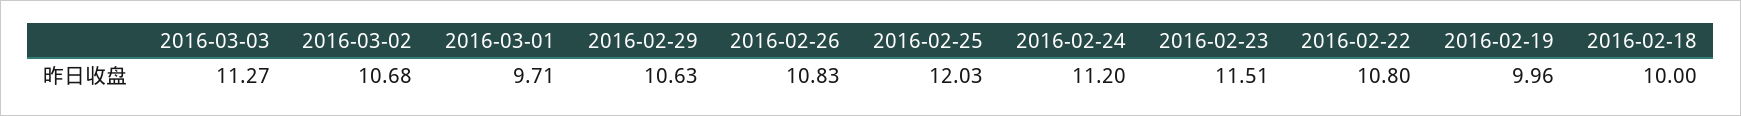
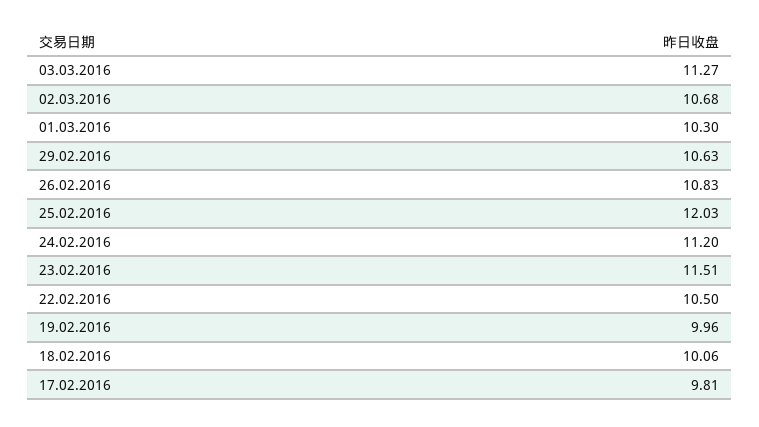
2016-03-01: 9.71 -> 10.3
2016-02-22: 10.8 -> 10.5
2016-02-18: 10 -> 10.06
17.02.2016: none -> 9.81

